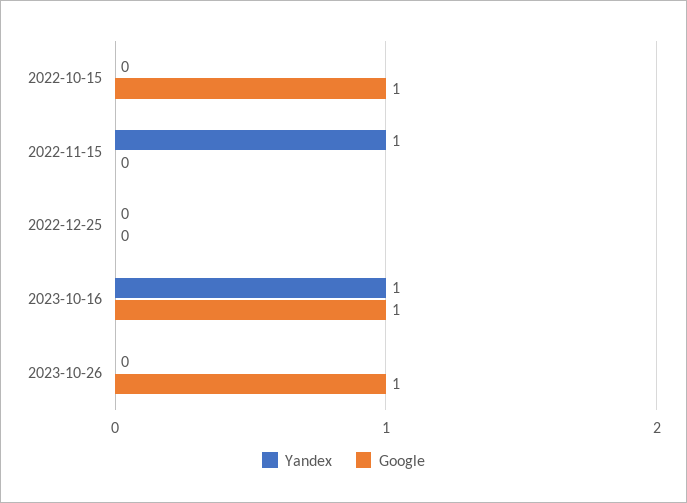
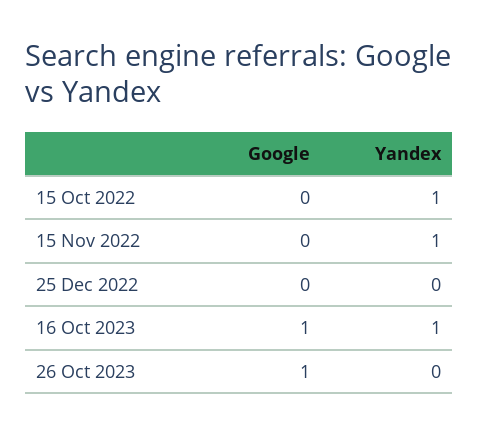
Yandex, 2022-10-15: 0 -> 1
Google, 2022-10-15: 1 -> 0

